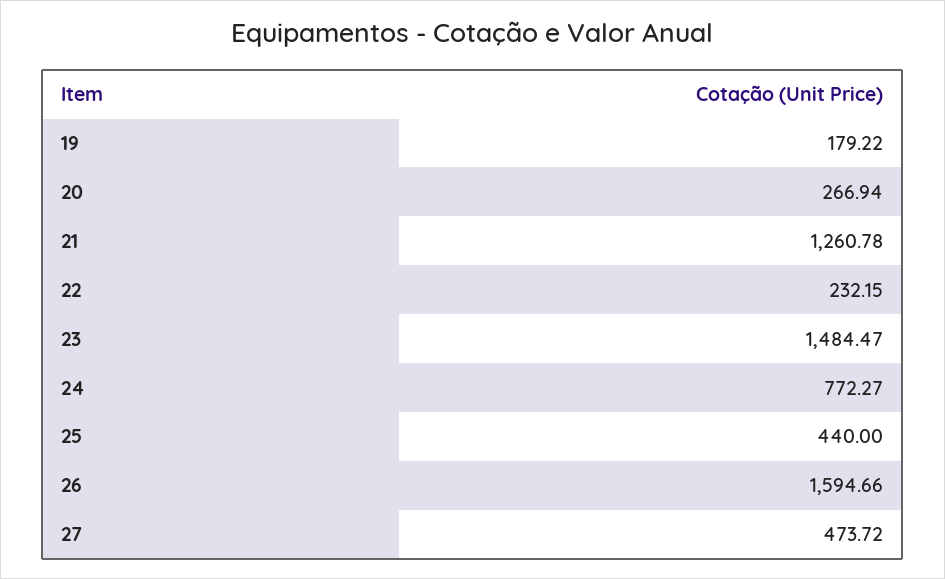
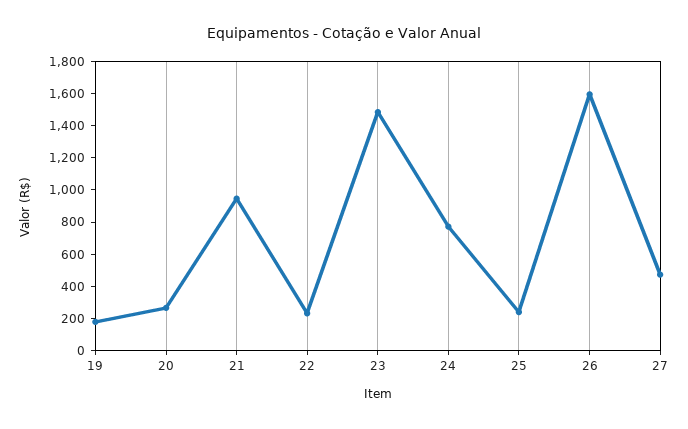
21: 1260.78 -> 950
25: 440 -> 250

